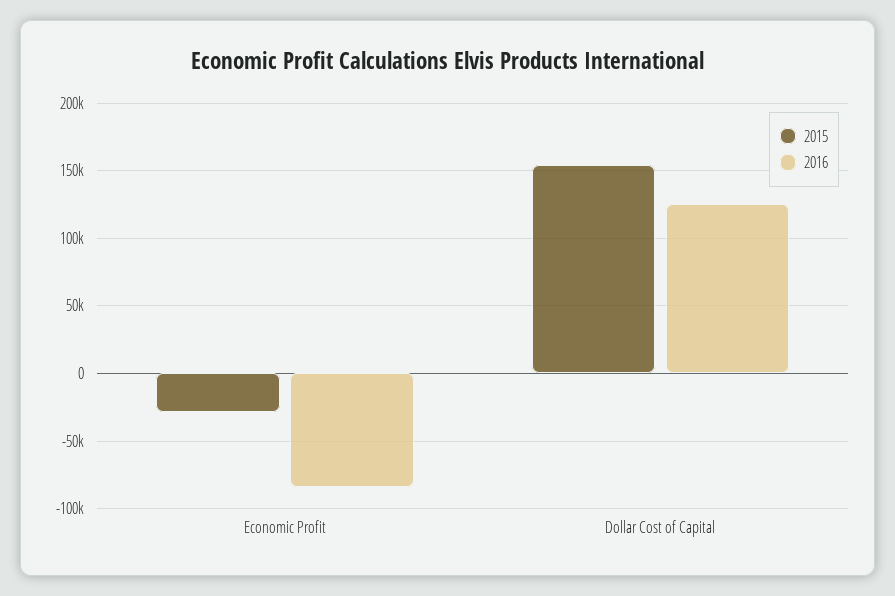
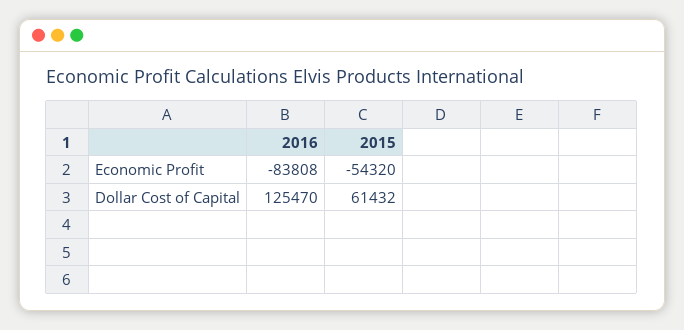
2015, Economic Profit: -30000 -> -54320
2015, Dollar Cost of Capital: 155000 -> 61432

